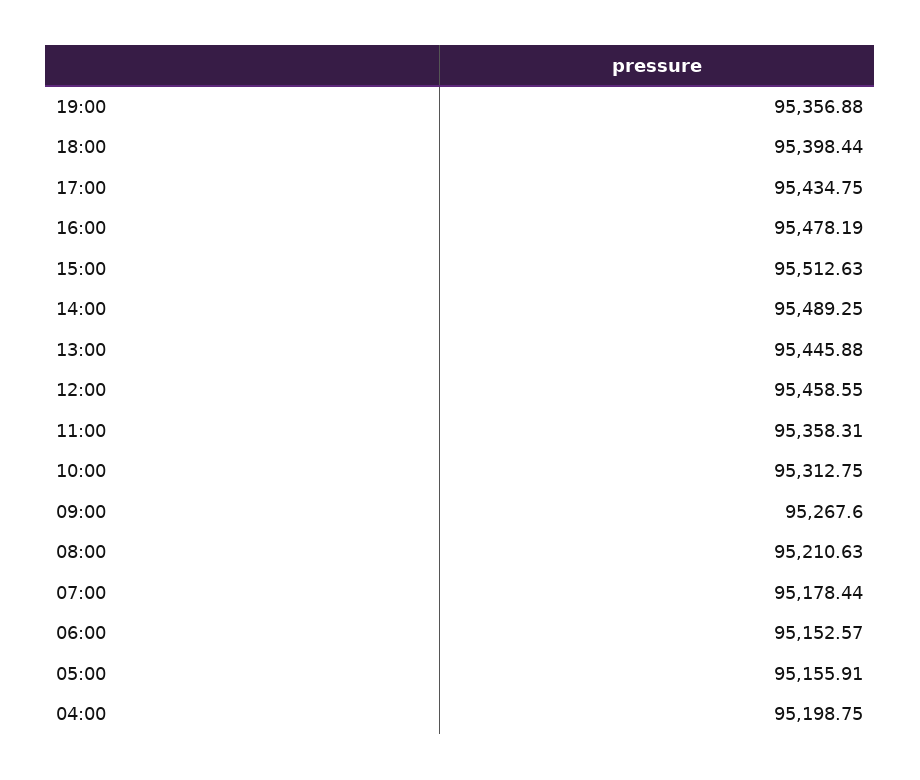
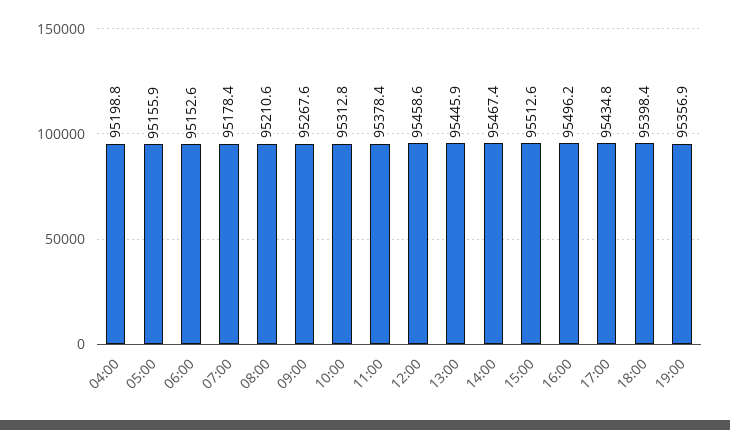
16:00: 95478.19 -> 95496.2
14:00: 95489.25 -> 95467.4
11:00: 95358.31 -> 95378.4

